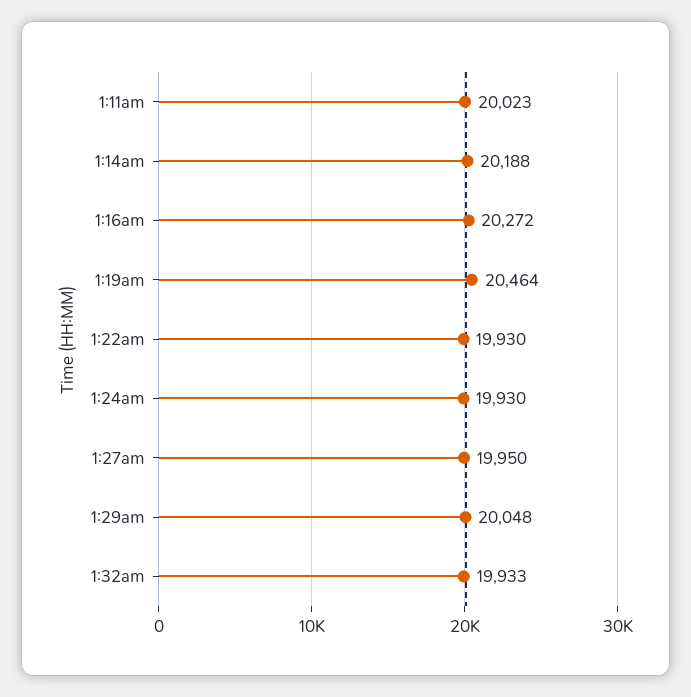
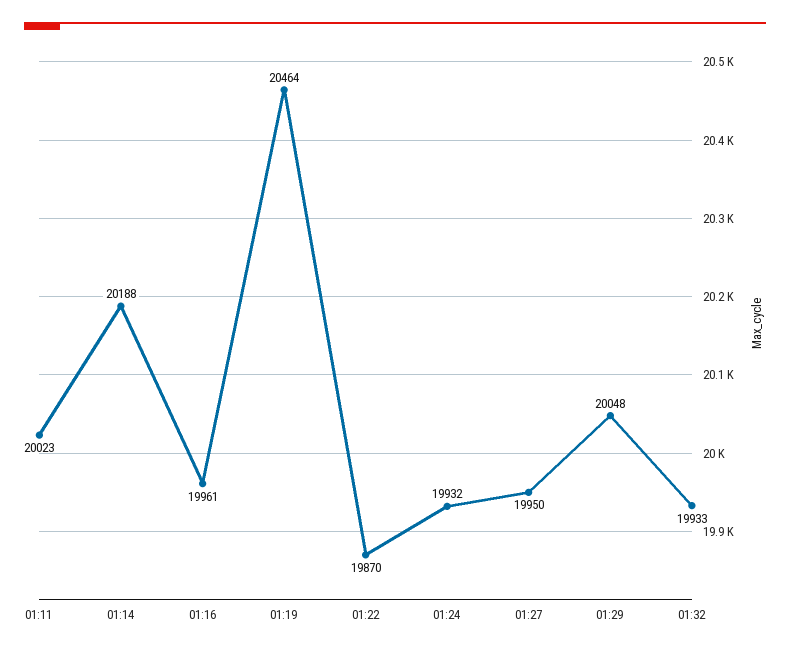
1:16am: 20272 -> 19961
1:22am: 19930 -> 19870
1:24am: 19930 -> 19932

